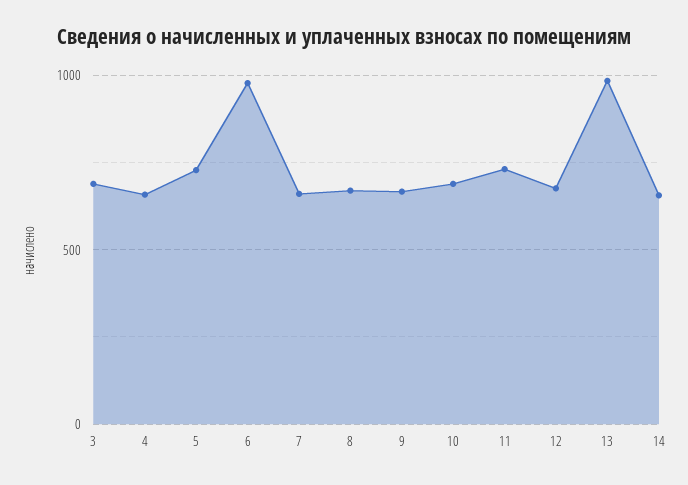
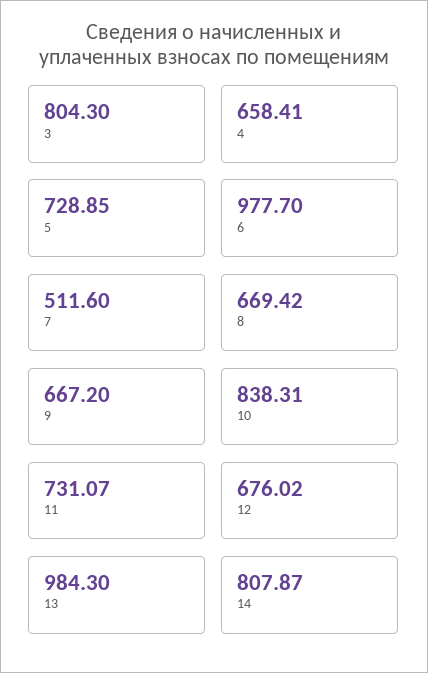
3: 700 -> 804.3
7: 650 -> 511.6
10: 700 -> 838.31
14: 650 -> 807.87

